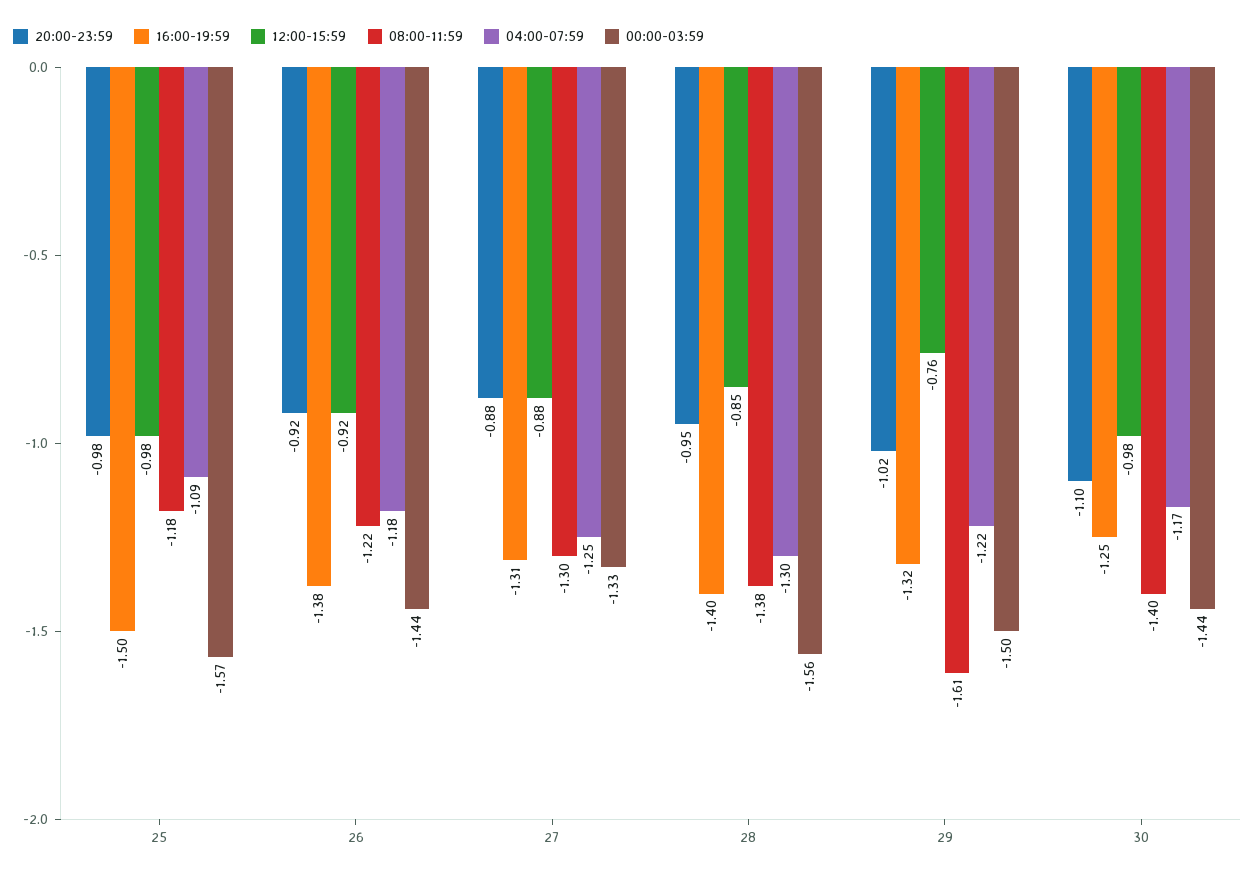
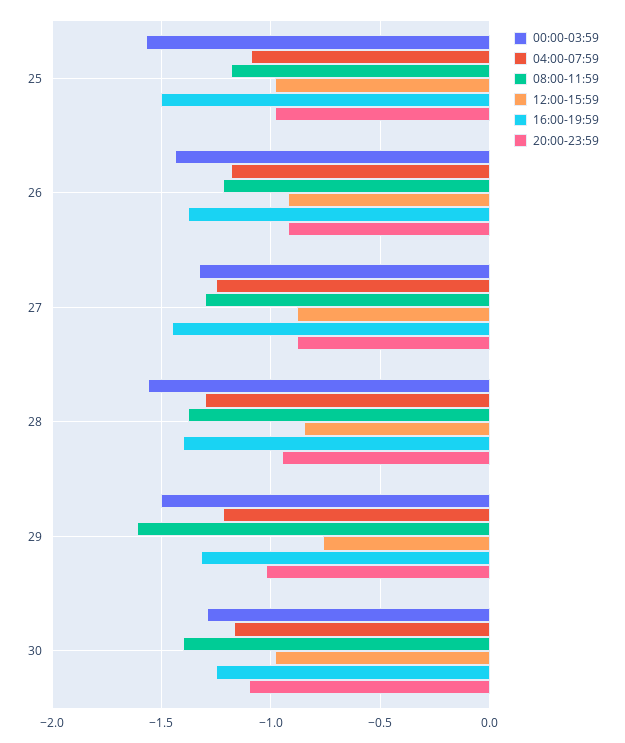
16:00-19:59, 27: -1.31 -> -1.45
00:00-03:59, 30: -1.44 -> -1.3

